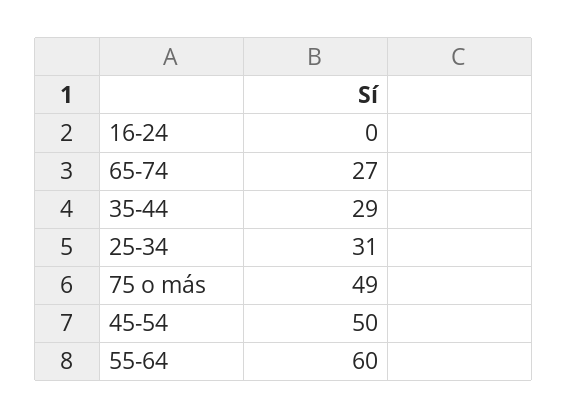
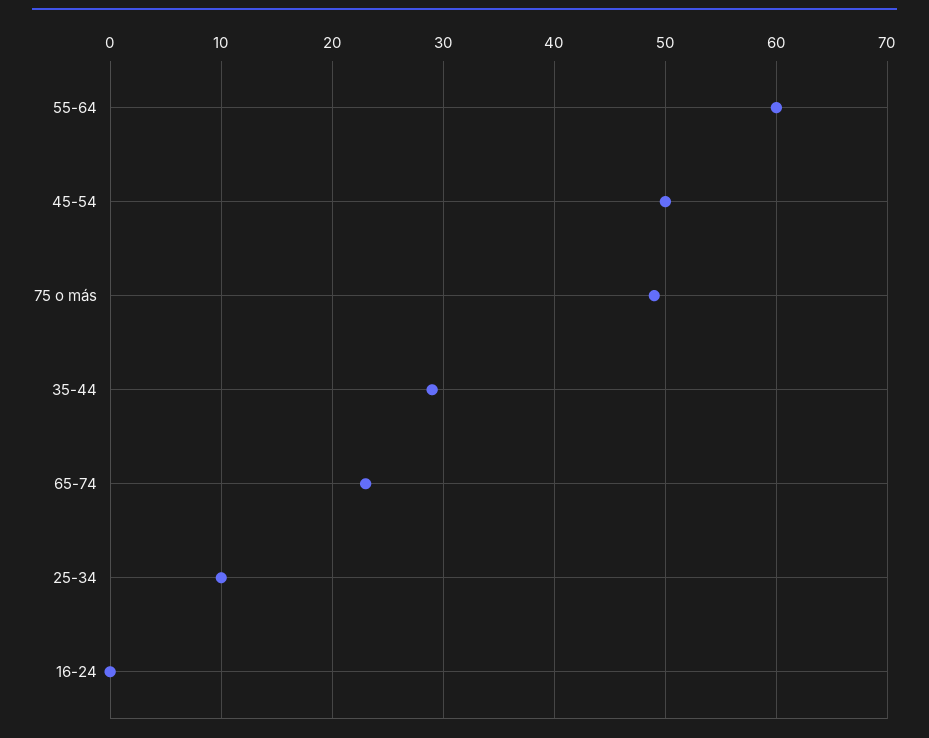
65-74: 27 -> 23
25-34: 31 -> 10

